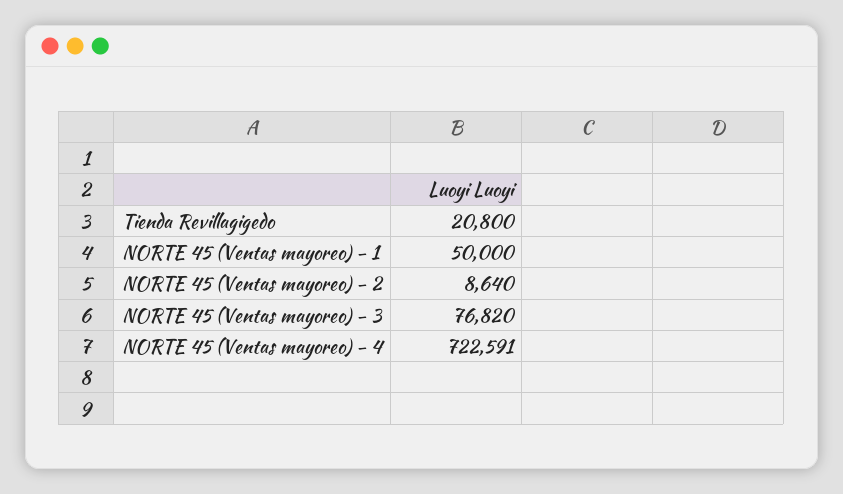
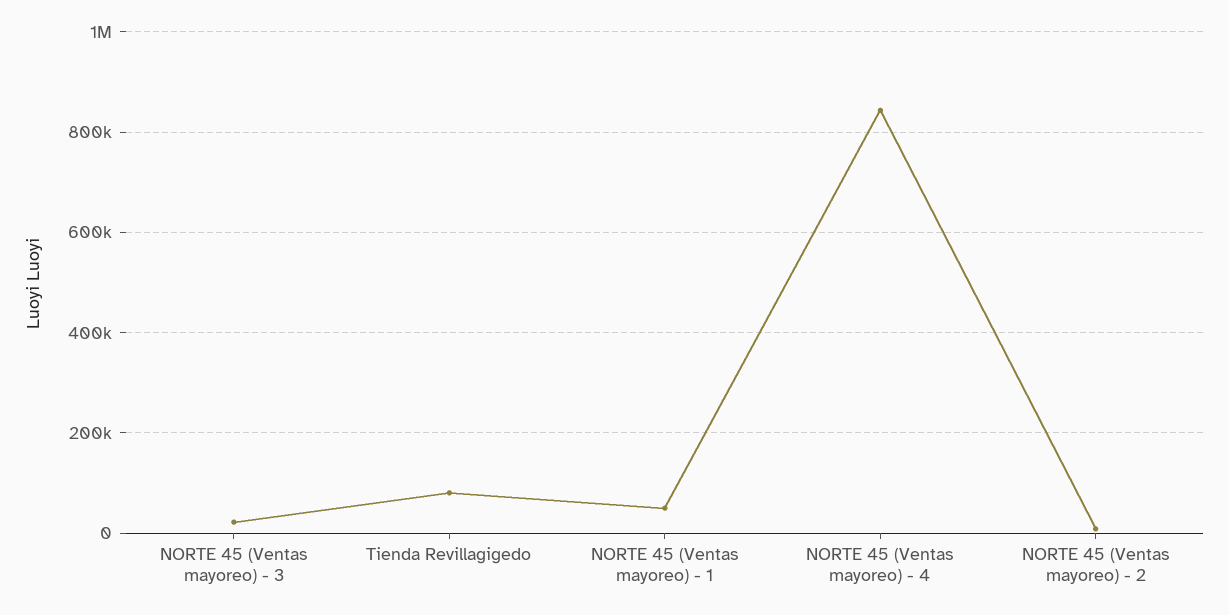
Tienda Revillagigedo: 20800 -> 80000
NORTE 45 (Ventas mayoreo) - 3: 76820 -> 20000
NORTE 45 (Ventas mayoreo) - 4: 722591 -> 840000

